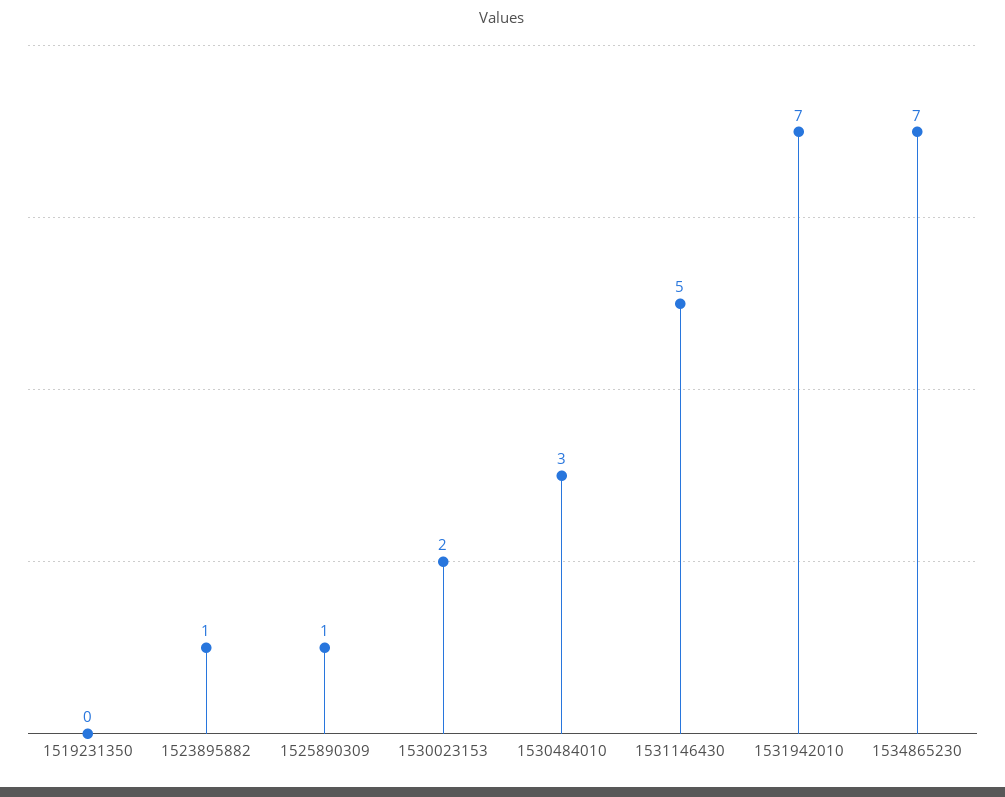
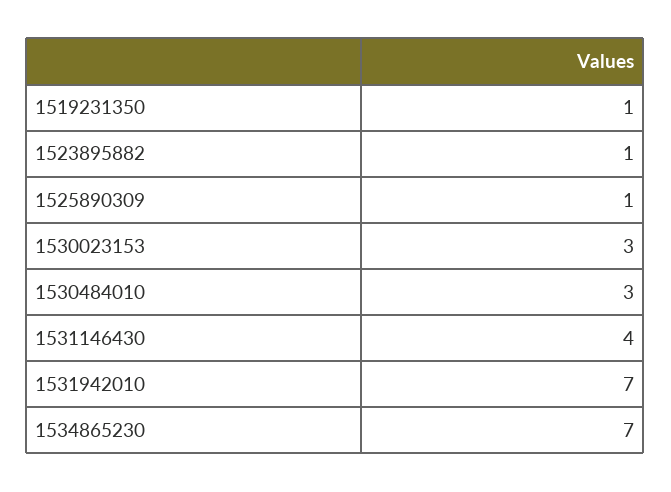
1519231350: 0 -> 1
1530023153: 2 -> 3
1531146430: 5 -> 4

